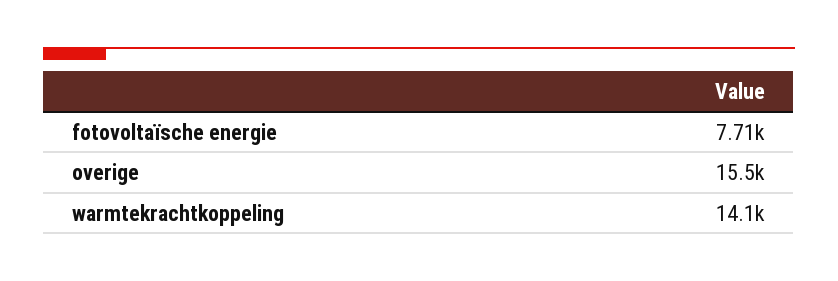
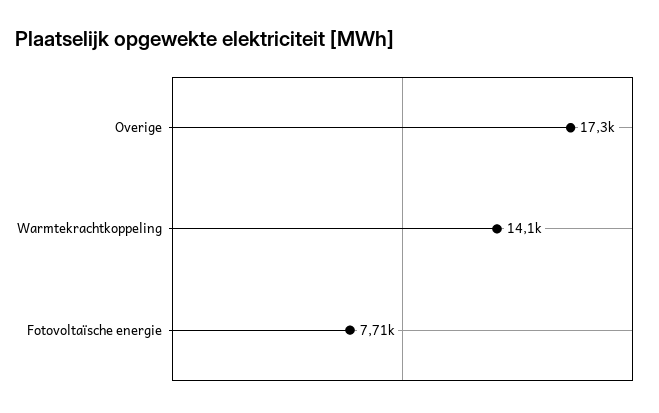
overige: 15500 -> 17300

